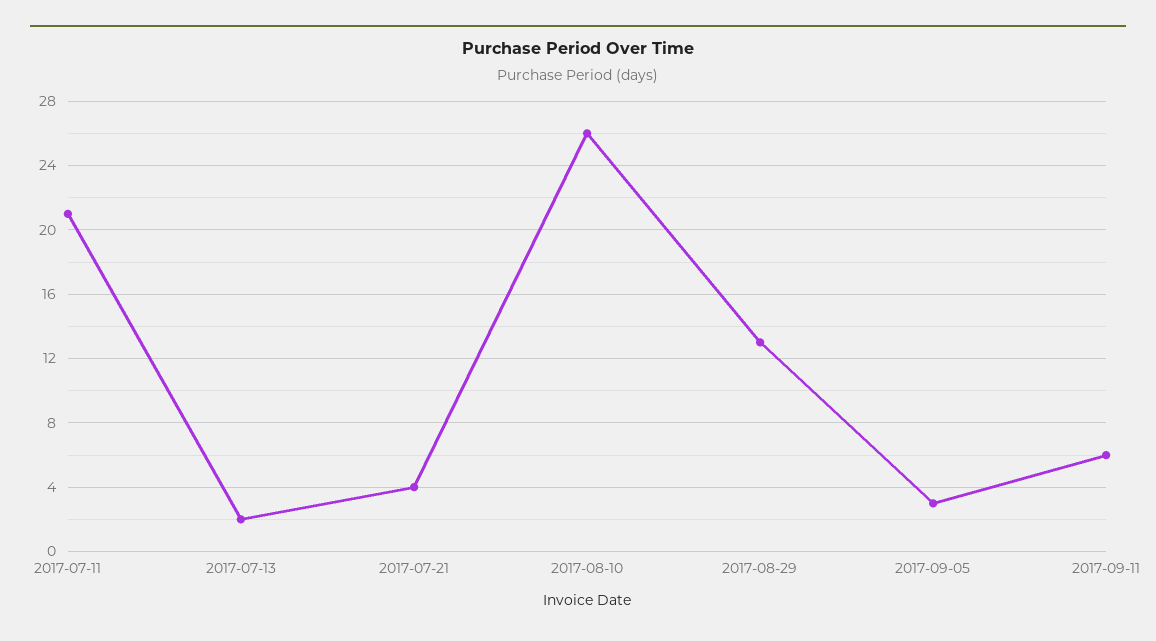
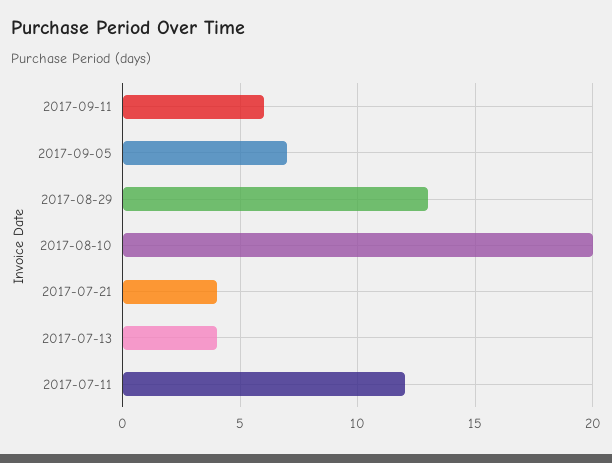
2017-07-11: 21 -> 12
2017-07-13: 2 -> 4
2017-08-10: 26 -> 20
2017-09-05: 3 -> 7

